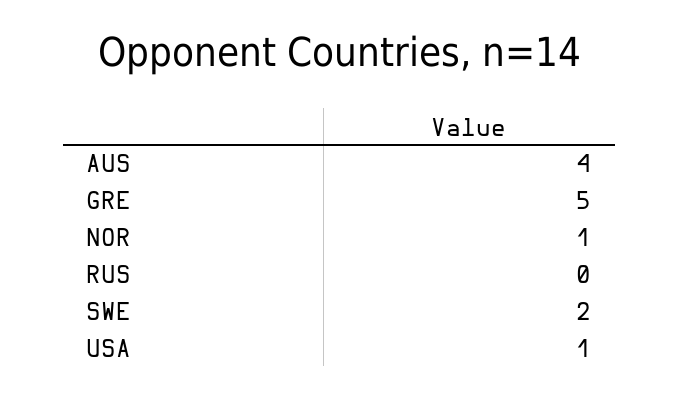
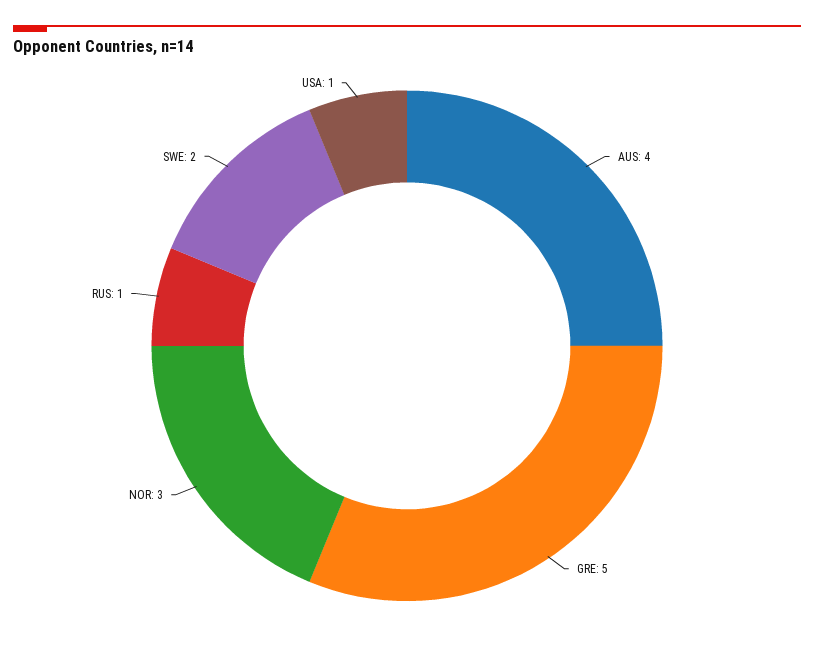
NOR: 1 -> 3
RUS: 0 -> 1

